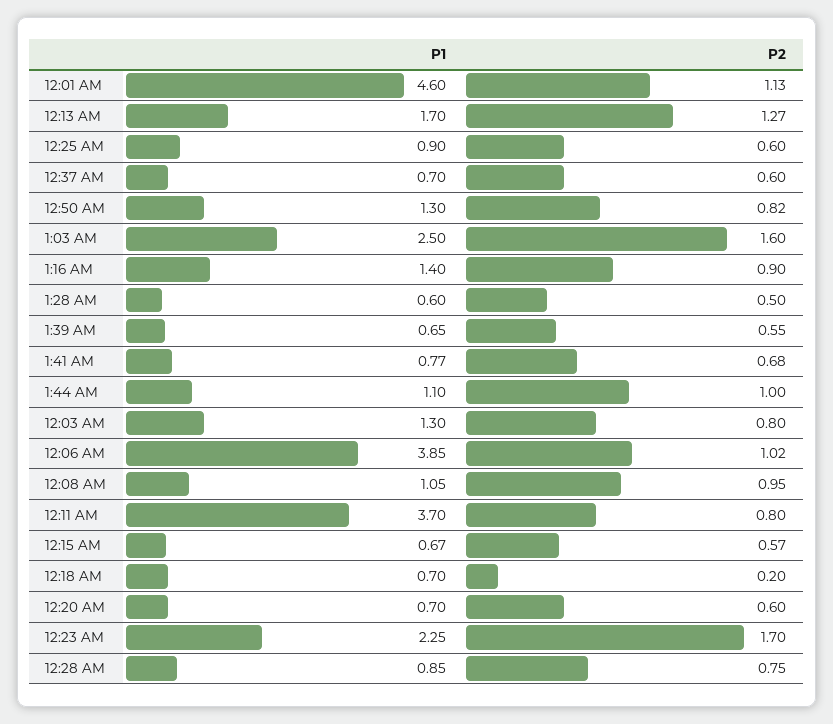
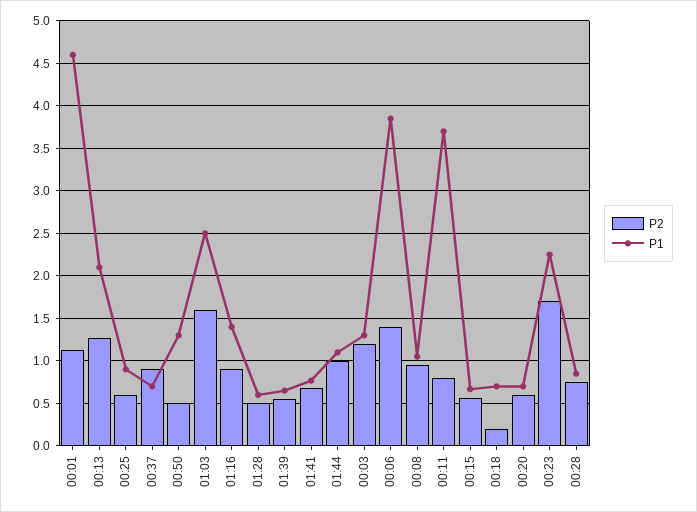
P1, 12:13 AM: 1.7 -> 2.1
P2, 12:37 AM: 0.6 -> 0.9
P2, 12:50 AM: 0.82 -> 0.5
P2, 12:03 AM: 0.8 -> 1.2
P2, 12:06 AM: 1.02 -> 1.4

